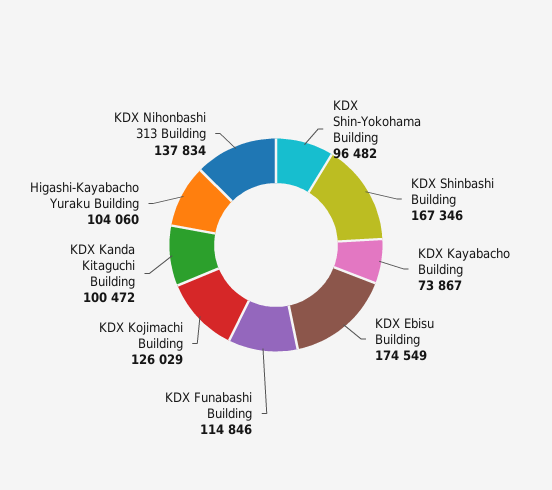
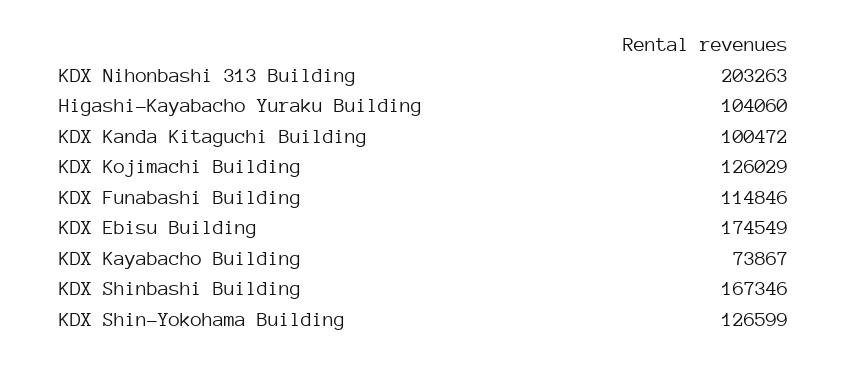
KDX Shin-Yokohama Building: 96482 -> 126599
KDX Nihonbashi 313 Building: 137834 -> 203263

